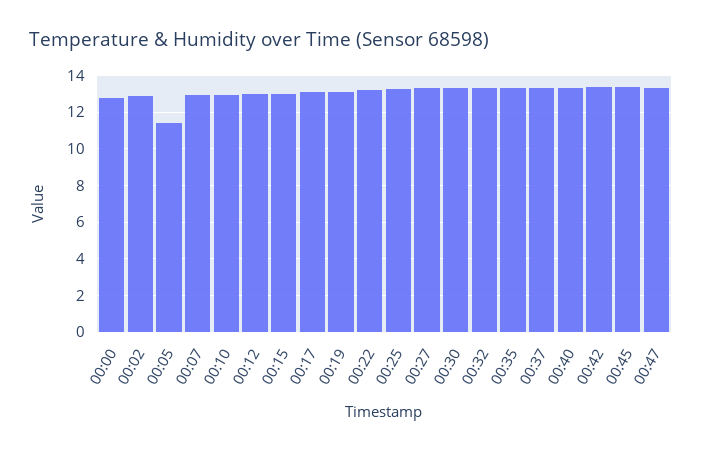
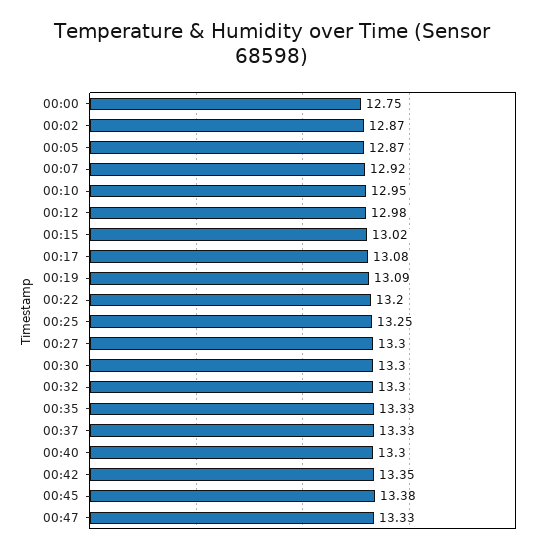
00:05: 11.5 -> 12.87

